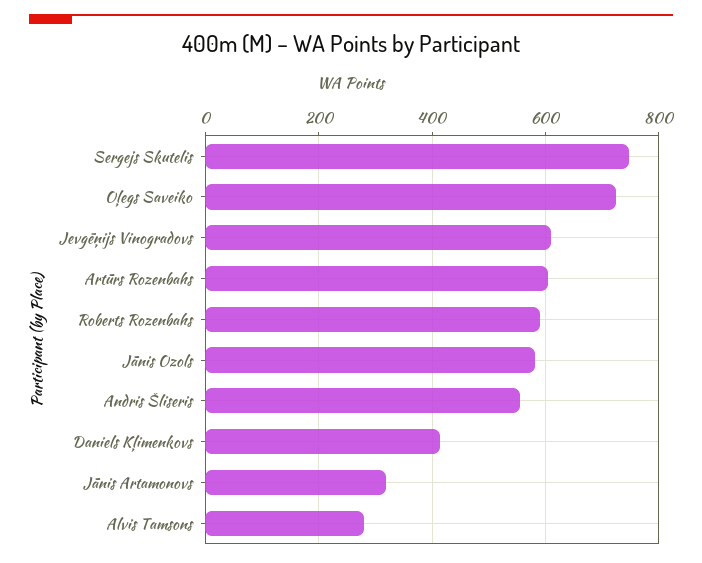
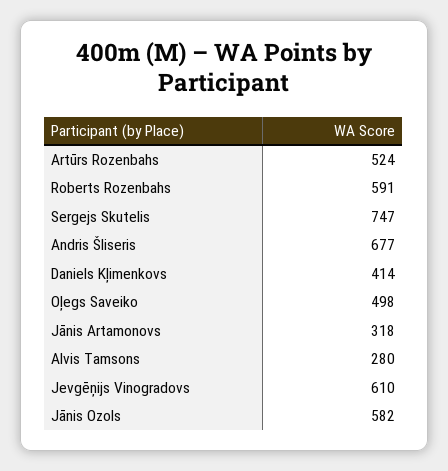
Oļegs Saveiko: 720 -> 498
Artūrs Rozenbahs: 600 -> 524
Andris Šliseris: 560 -> 677

